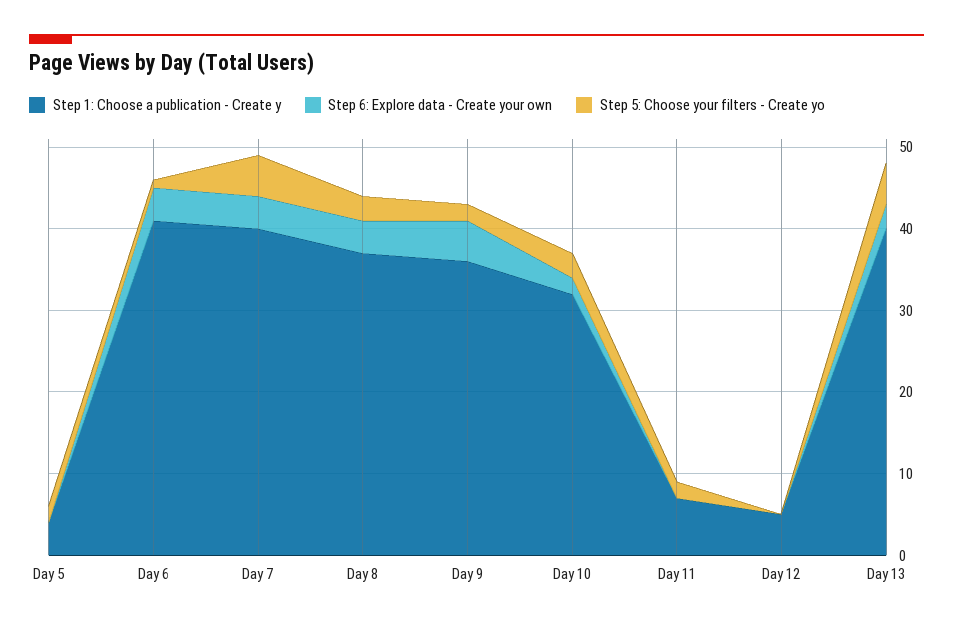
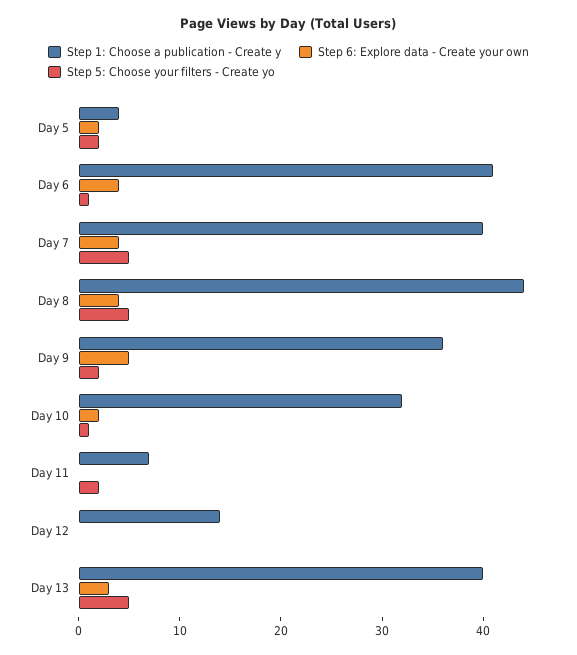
Step 6: Explore data - Create your own, Day 5: 0 -> 2
Step 1: Choose a publication - Create y, Day 8: 37 -> 44
Step 5: Choose your filters - Create yo, Day 8: 3 -> 5
Step 5: Choose your filters - Create yo, Day 10: 3 -> 1
Step 1: Choose a publication - Create y, Day 12: 5 -> 14

